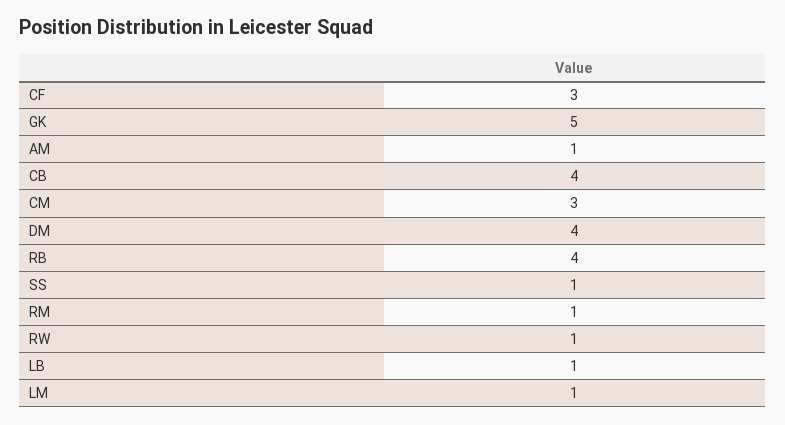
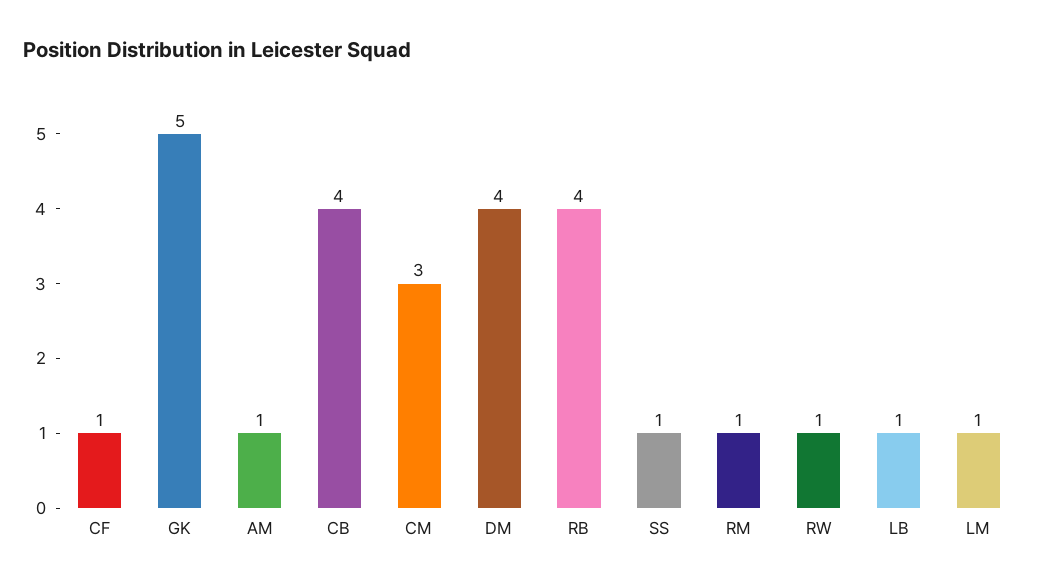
CF: 3 -> 1

